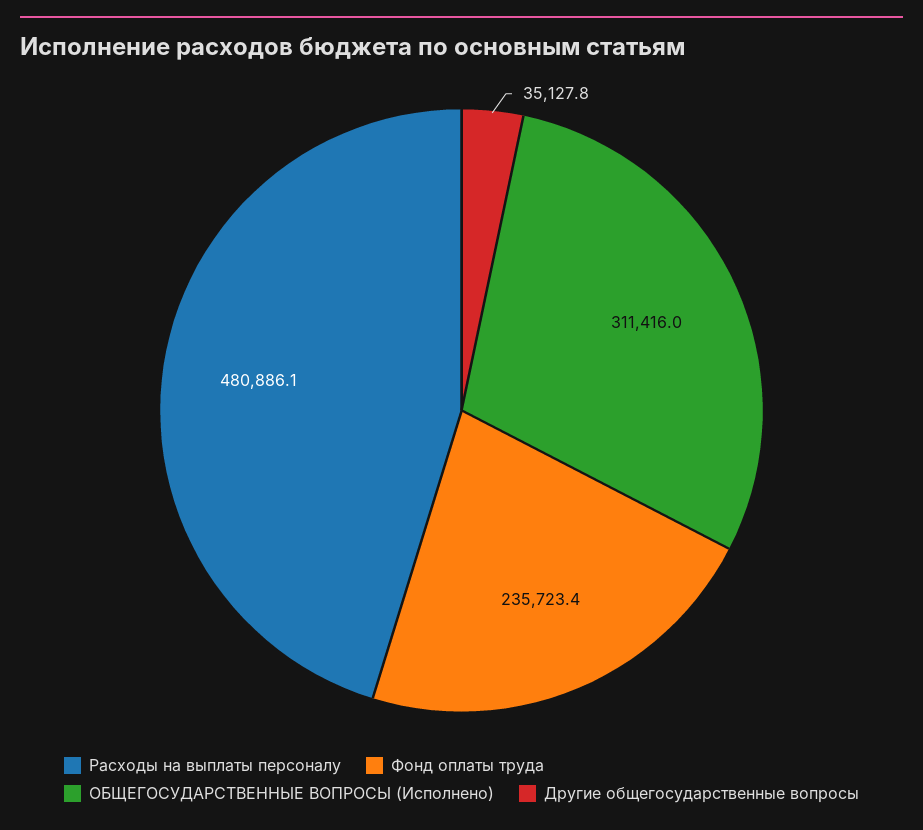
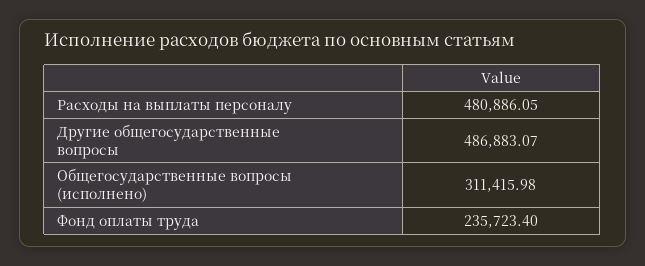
Другие общегосударственные вопросы: 35127.8 -> 486883.07

